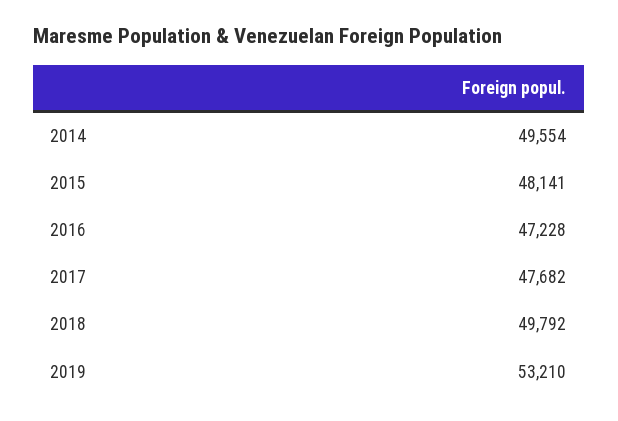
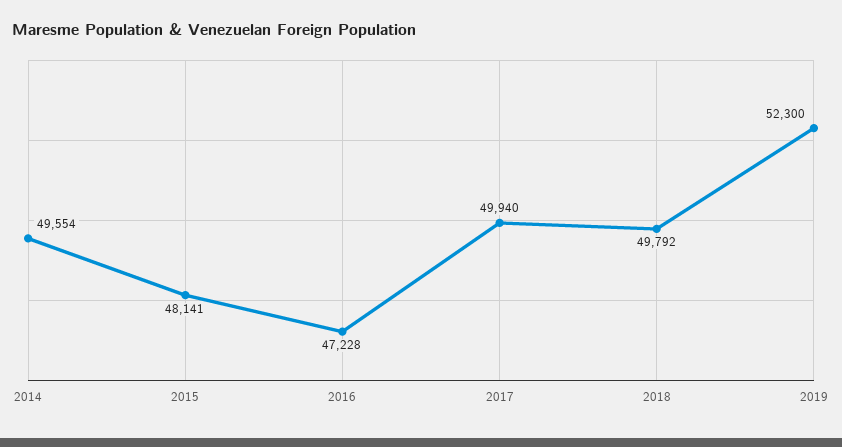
2017: 47682 -> 49940
2019: 53210 -> 52300

